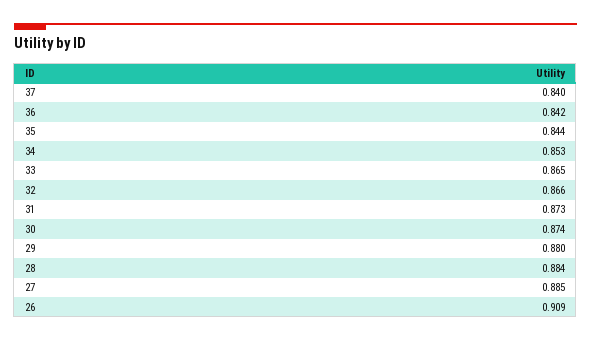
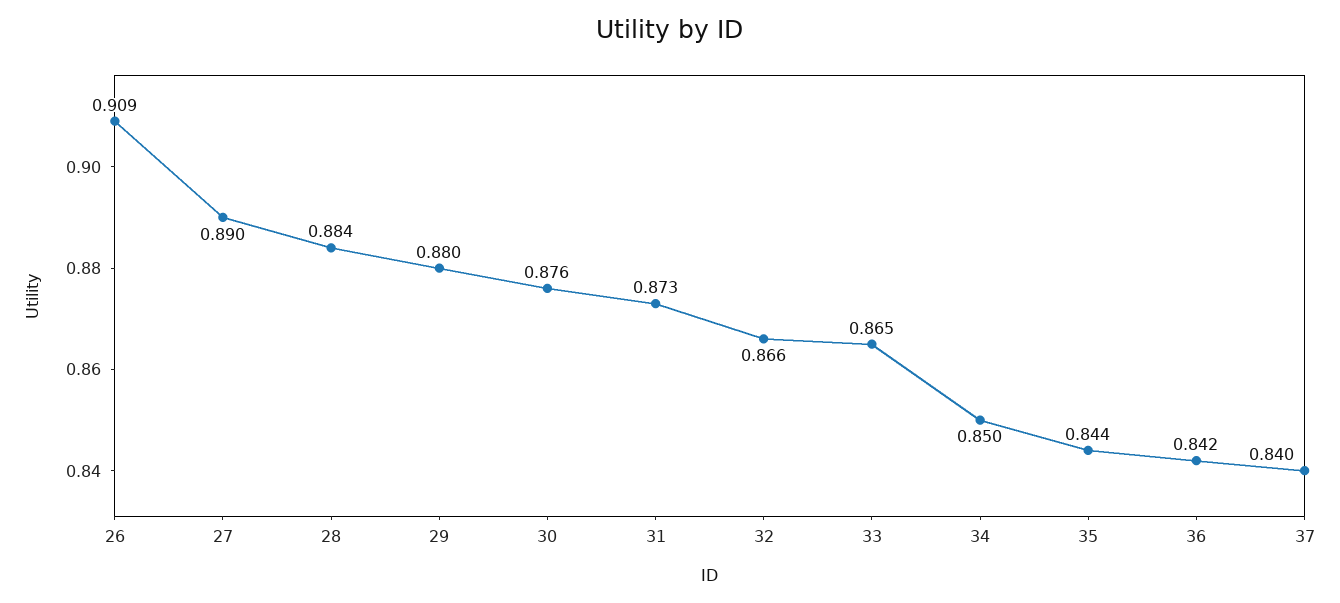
34: 0.853 -> 0.85
30: 0.874 -> 0.876
27: 0.885 -> 0.89

